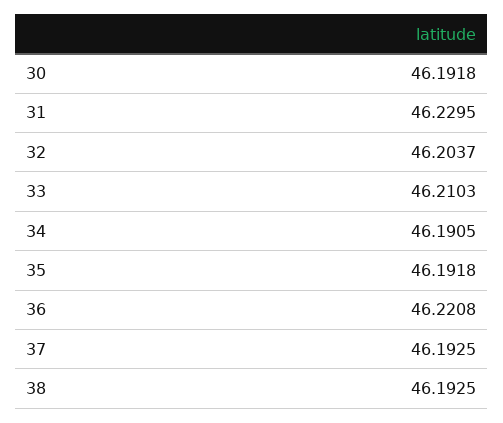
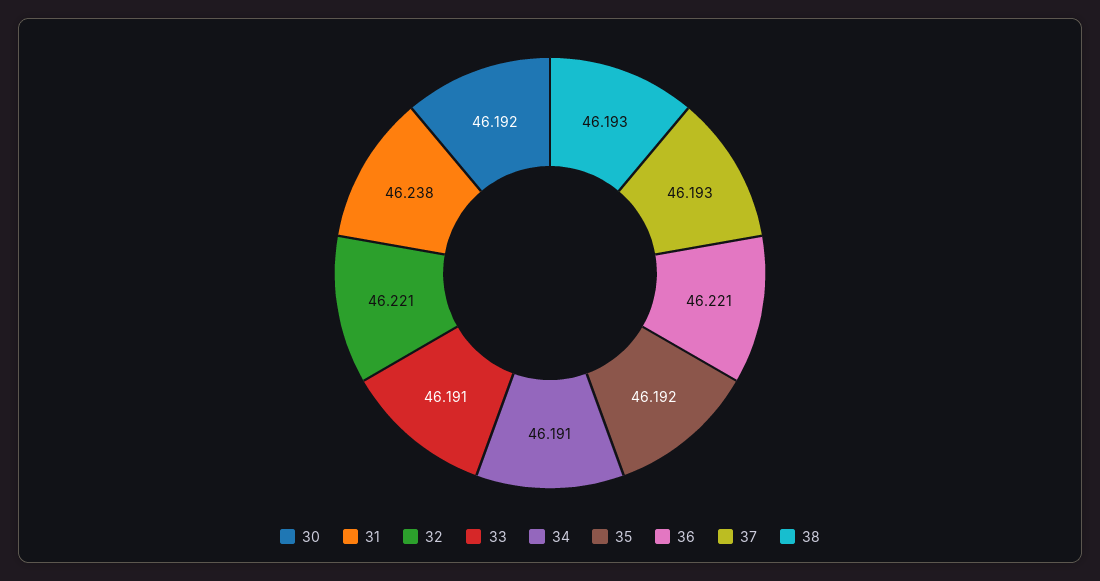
31: 46.2295 -> 46.238
32: 46.2037 -> 46.221
33: 46.2103 -> 46.191

